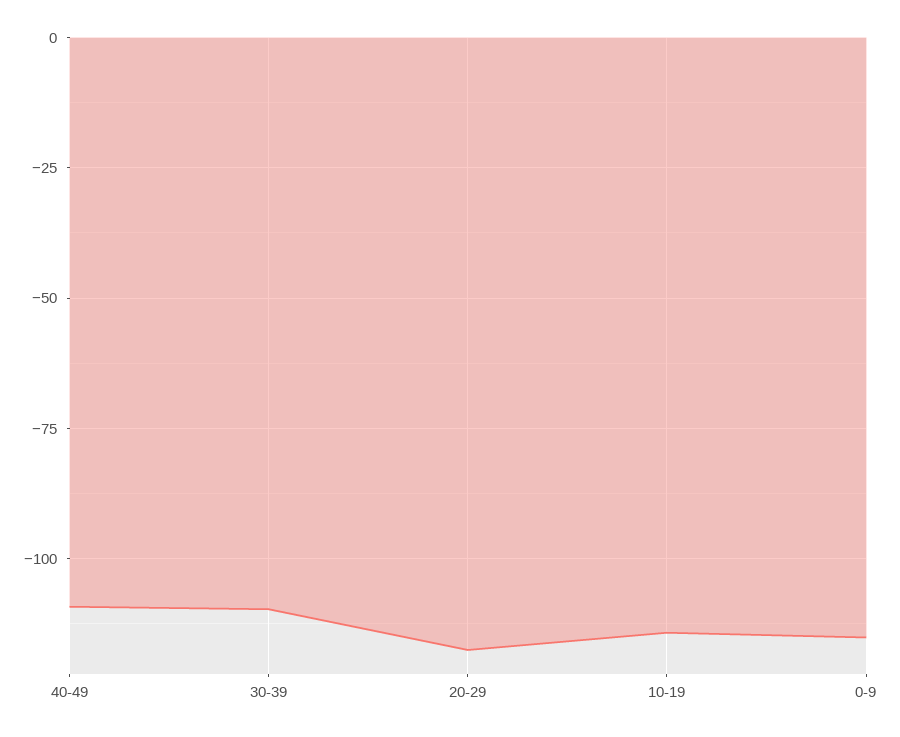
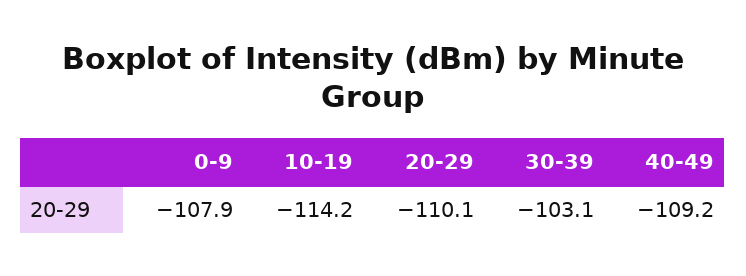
30-39: -110 -> -103.1
20-29: -117.5 -> -110.1
0-9: -115 -> -107.9

